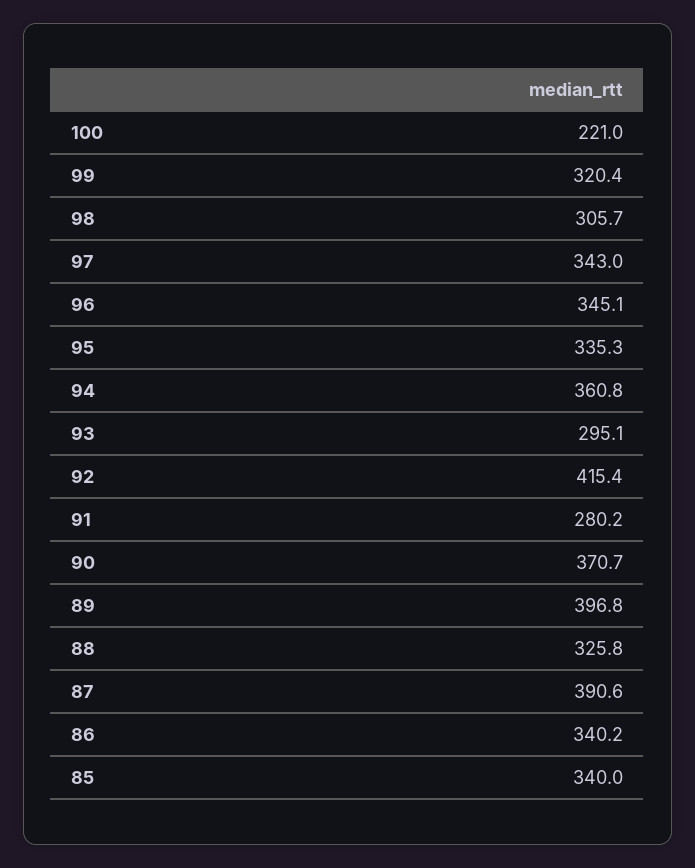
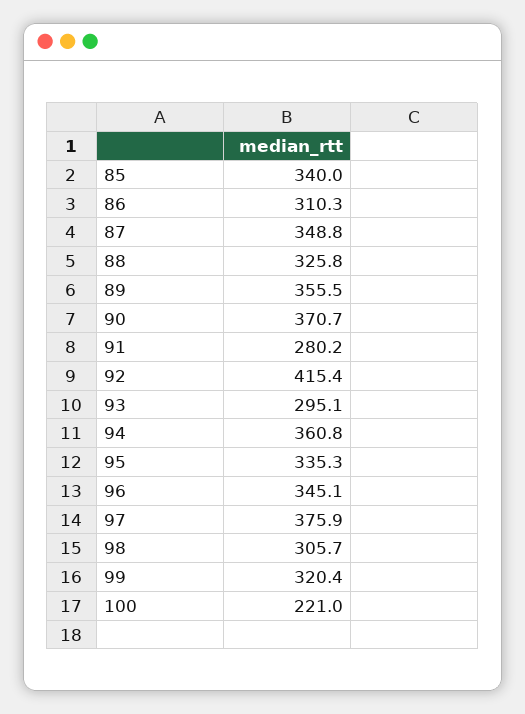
97: 343 -> 375.9
89: 396.8 -> 355.5
87: 390.6 -> 348.8
86: 340.2 -> 310.3

